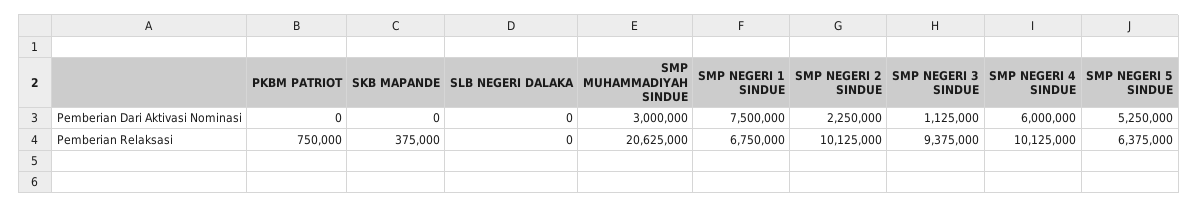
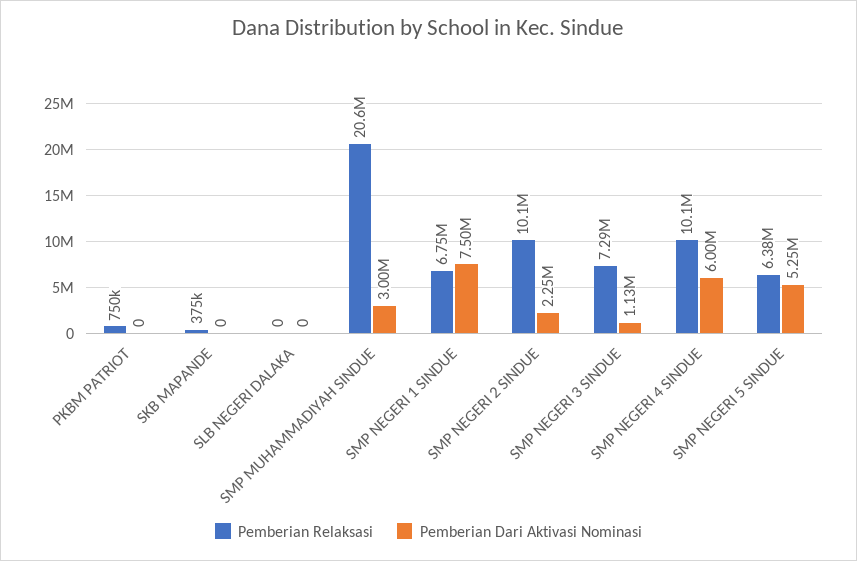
Pemberian Relaksasi, SMP NEGERI 3 SINDUE: 9375000 -> 7290000

